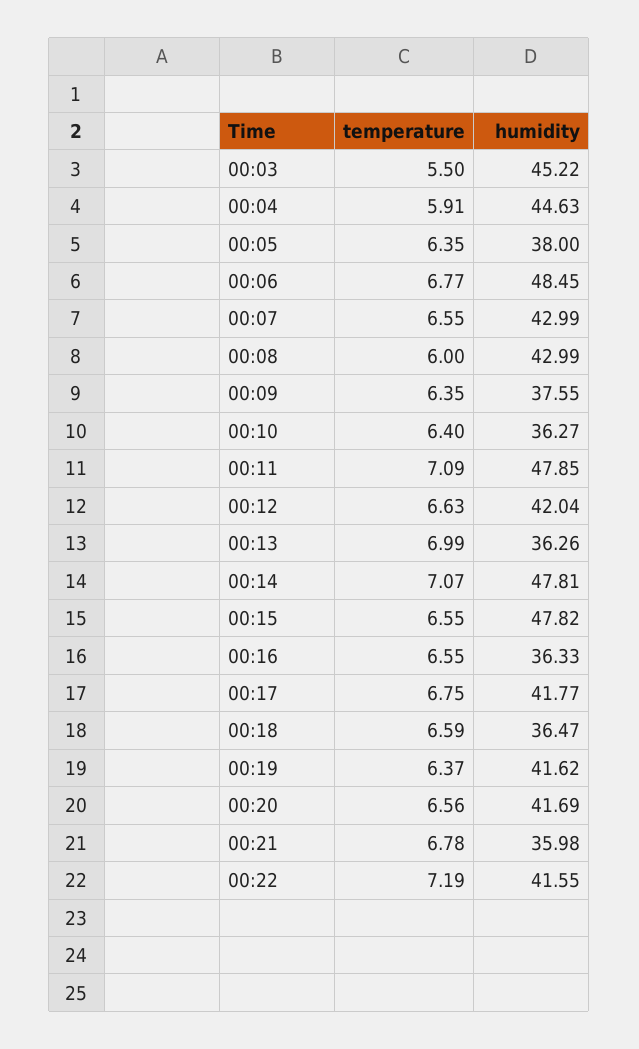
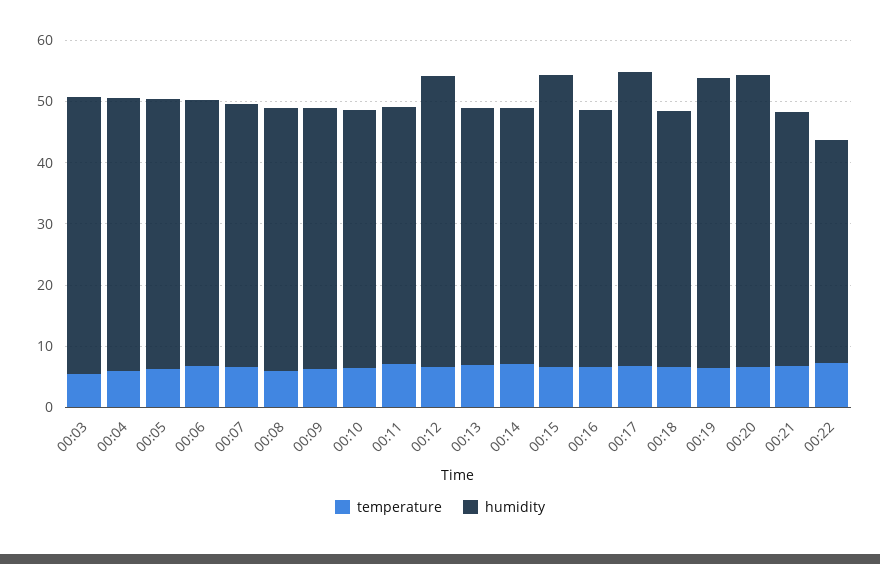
humidity, 00:05: 38 -> 44
humidity, 00:06: 48.45 -> 44
humidity, 00:09: 37.55 -> 42
humidity, 00:10: 36.27 -> 42
humidity, 00:11: 47.85 -> 42
humidity, 00:12: 42.04 -> 48
humidity, 00:13: 36.26 -> 42
humidity, 00:14: 47.81 -> 42
humidity, 00:16: 36.33 -> 42
humidity, 00:17: 41.77 -> 48
humidity, 00:18: 36.47 -> 42
humidity, 00:19: 41.62 -> 48
humidity, 00:20: 41.69 -> 48
humidity, 00:21: 35.98 -> 42
humidity, 00:22: 41.55 -> 36

